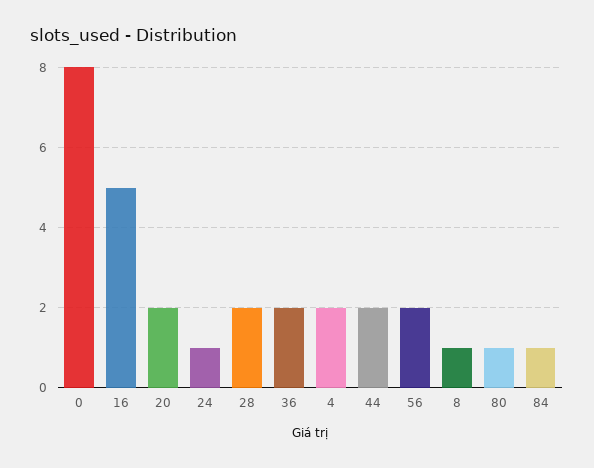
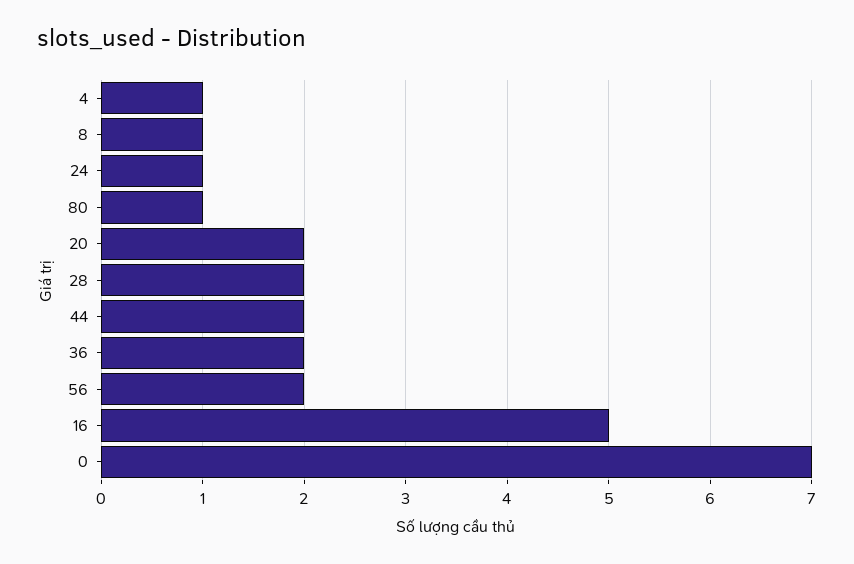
0: 8 -> 7
4: 2 -> 1
84: 1 -> none

